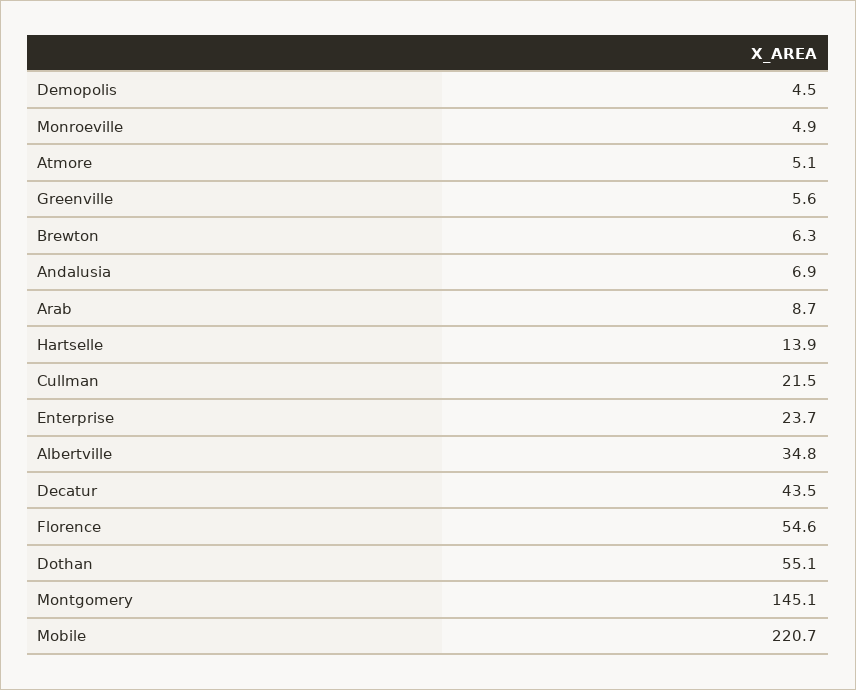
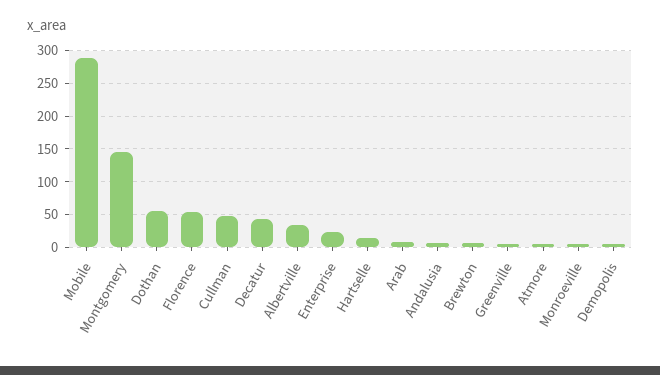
Cullman: 21.5 -> 50
Mobile: 220.7 -> 290

